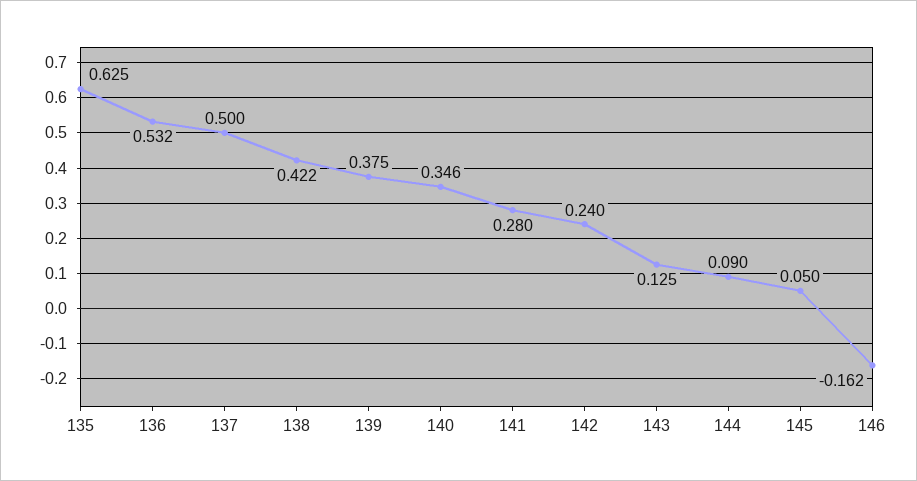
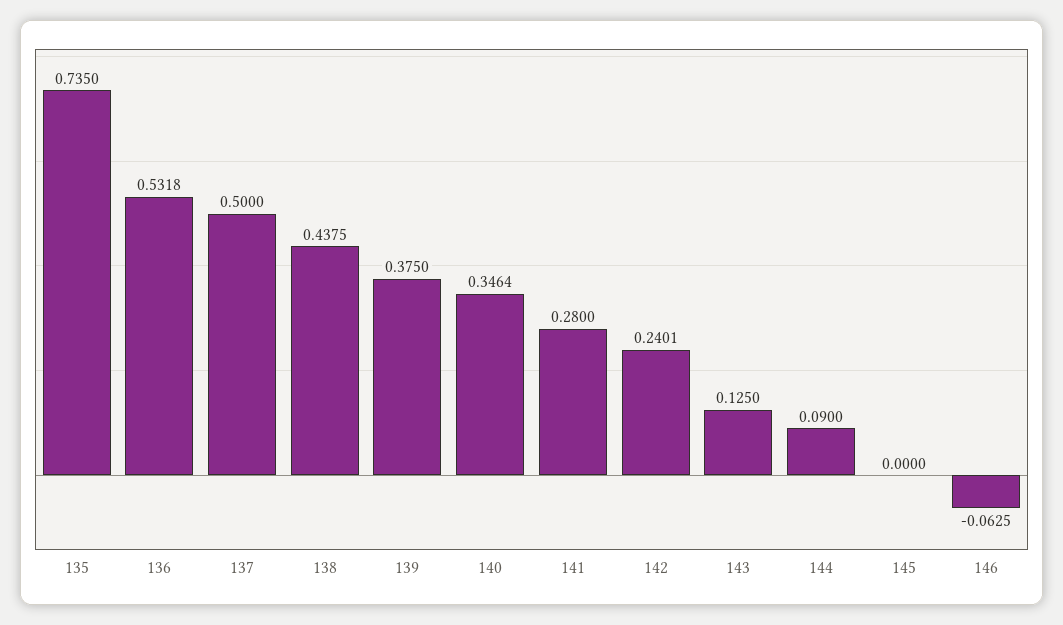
135: 0.625 -> 0.735
138: 0.422 -> 0.4375
145: 0.05 -> 0
146: -0.162 -> -0.0625

